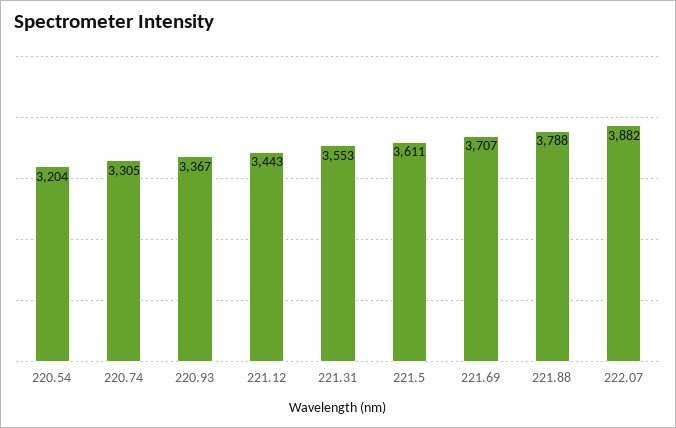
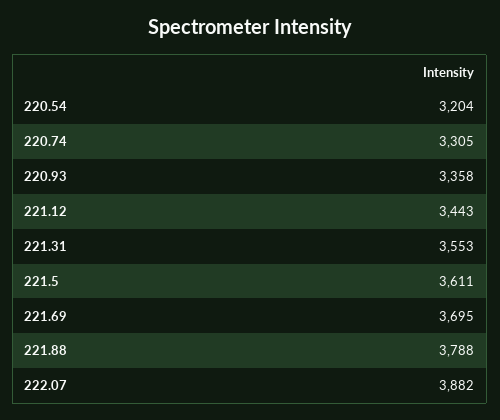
220.93: 3367 -> 3358
221.69: 3707 -> 3695

